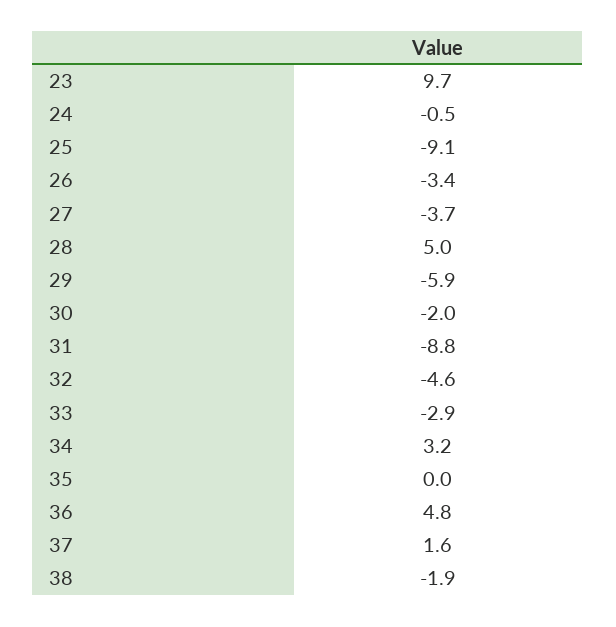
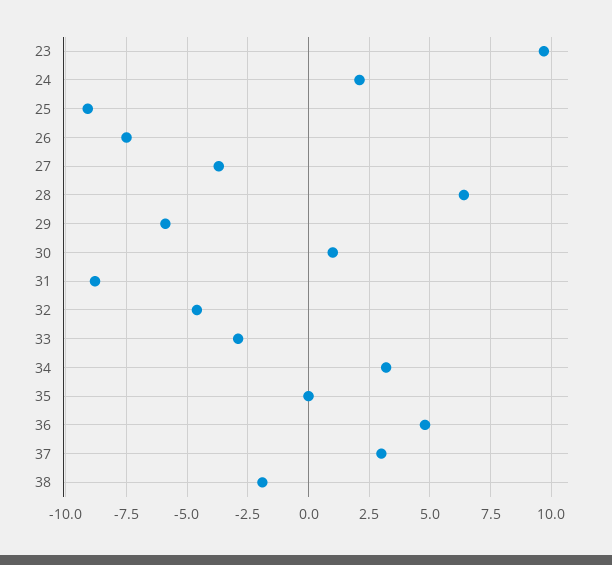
24: -0.5 -> 2
26: -3.4 -> -7.5
28: 5 -> 6.5
30: -2 -> 1
37: 1.6 -> 3

